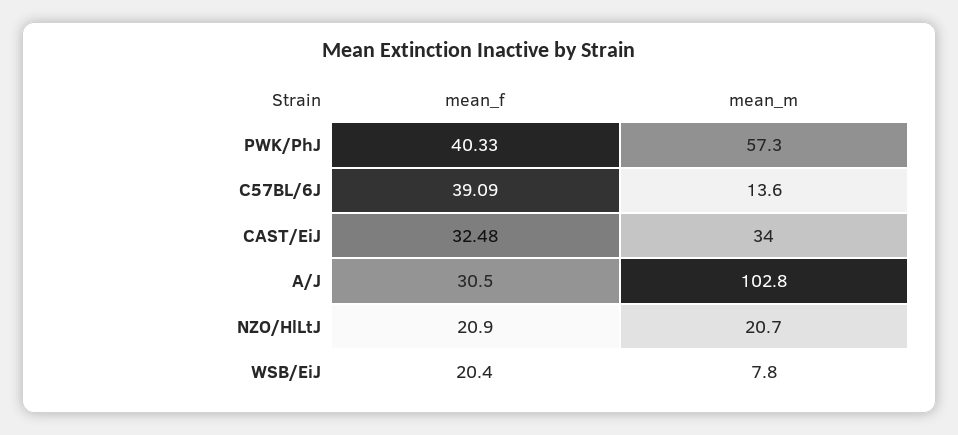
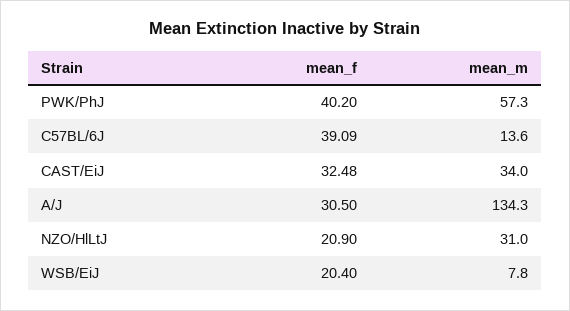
mean_f, PWK/PhJ: 40.33 -> 40.2
mean_m, A/J: 102.8 -> 134.3
mean_m, NZO/HlLtJ: 20.7 -> 31

